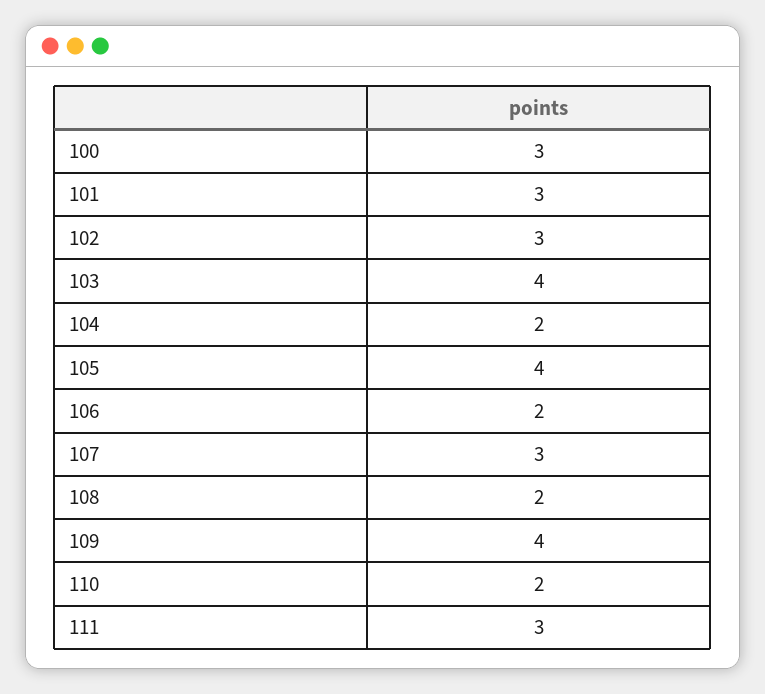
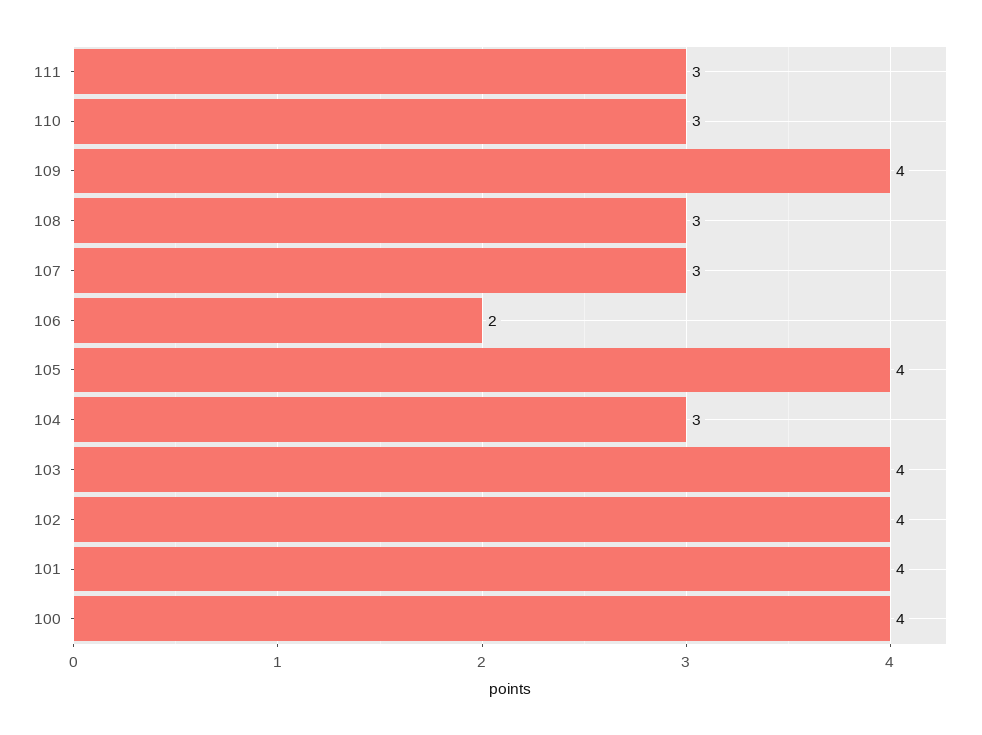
100: 3 -> 4
101: 3 -> 4
102: 3 -> 4
104: 2 -> 3
108: 2 -> 3
110: 2 -> 3

